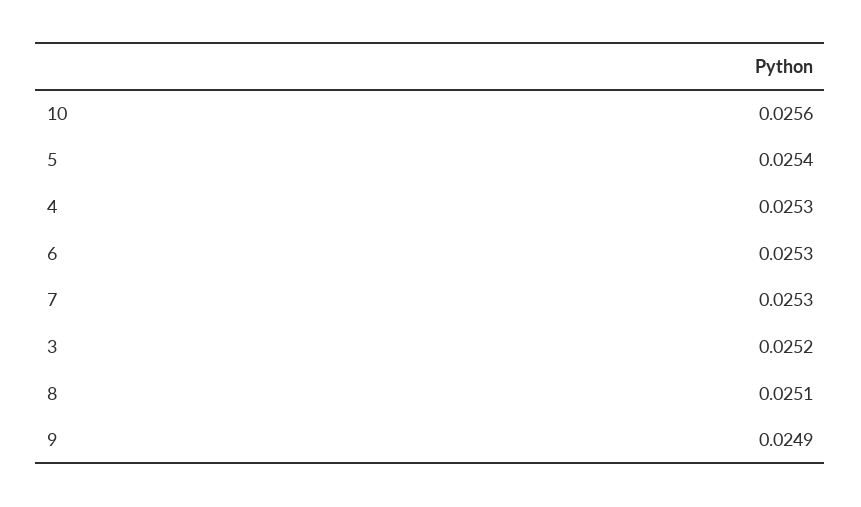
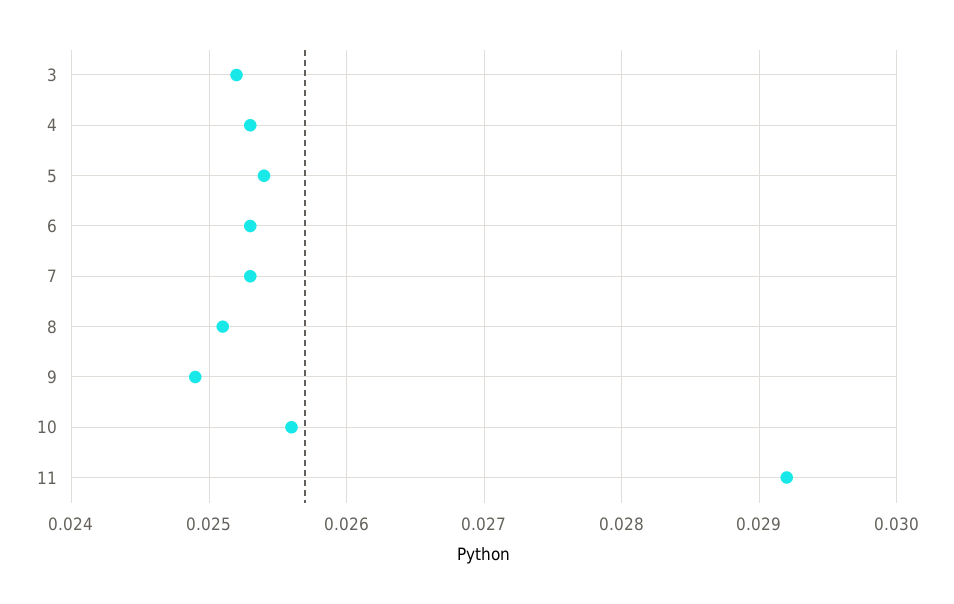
11: none -> 0.0292

